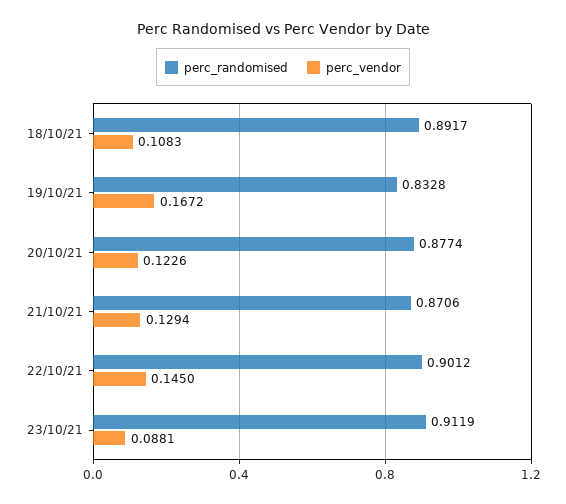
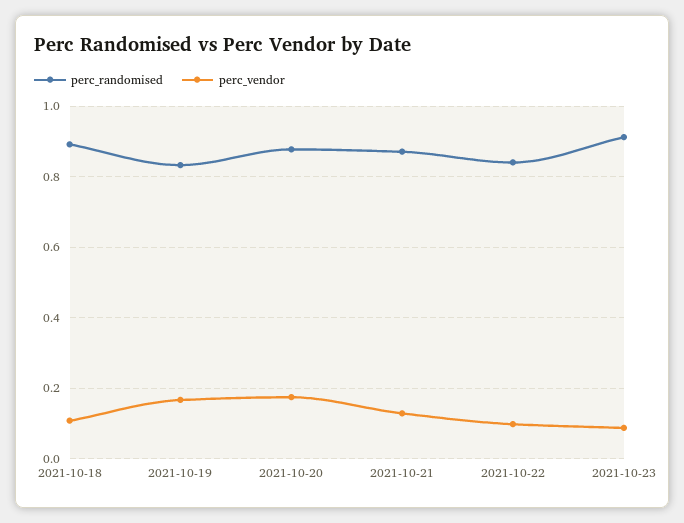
perc_vendor, 20/10/21: 0.1226 -> 0.18
perc_randomised, 22/10/21: 0.9012 -> 0.84
perc_vendor, 22/10/21: 0.145 -> 0.1

